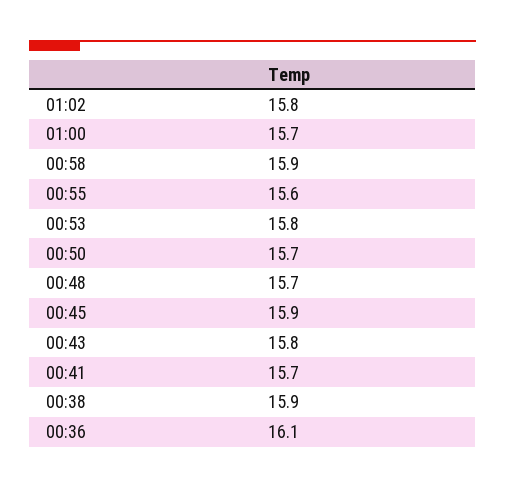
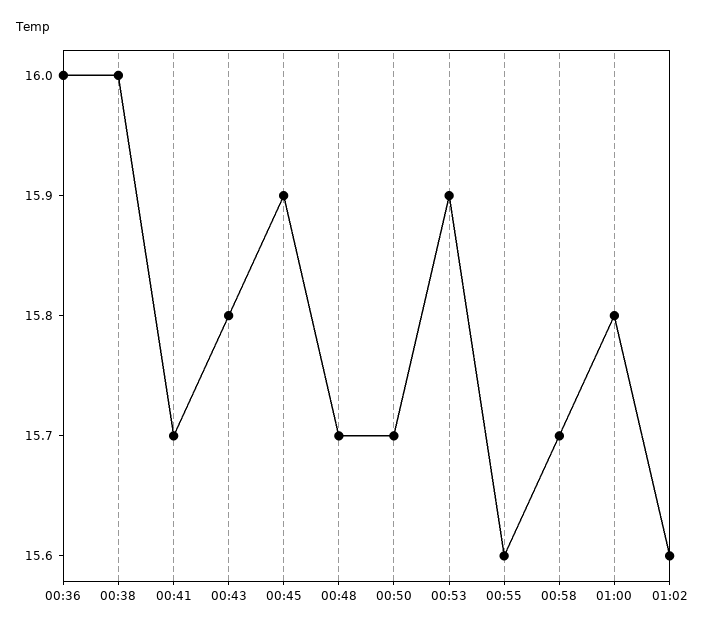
01:02: 15.8 -> 15.6
01:00: 15.7 -> 15.8
00:58: 15.9 -> 15.7
00:53: 15.8 -> 15.9
00:38: 15.9 -> 16
00:36: 16.1 -> 16

